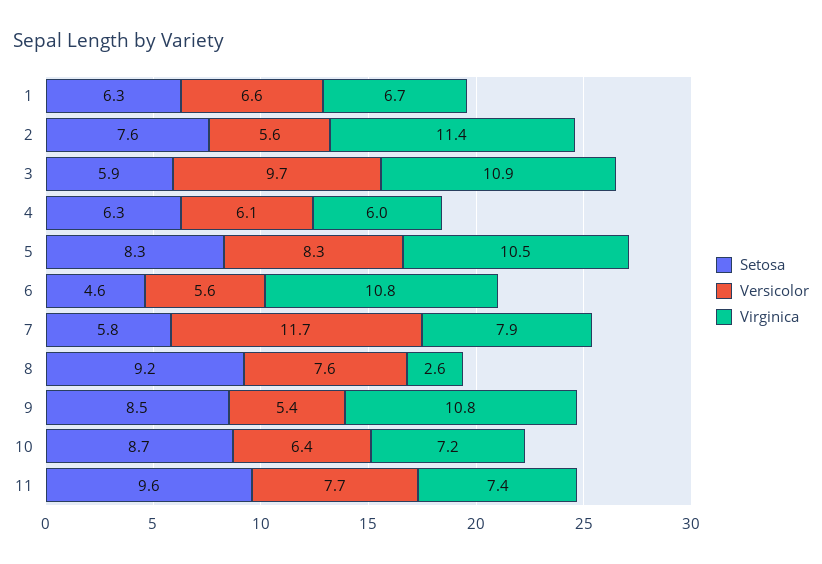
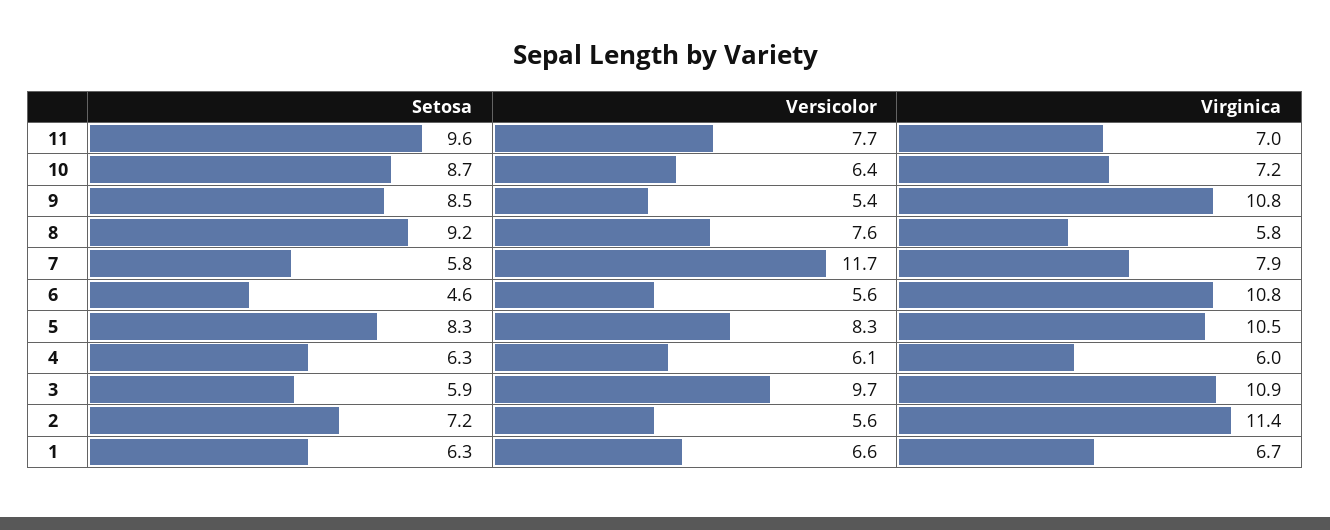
Setosa, 2: 7.6 -> 7.2
Virginica, 8: 2.6 -> 5.8
Virginica, 11: 7.4 -> 7

